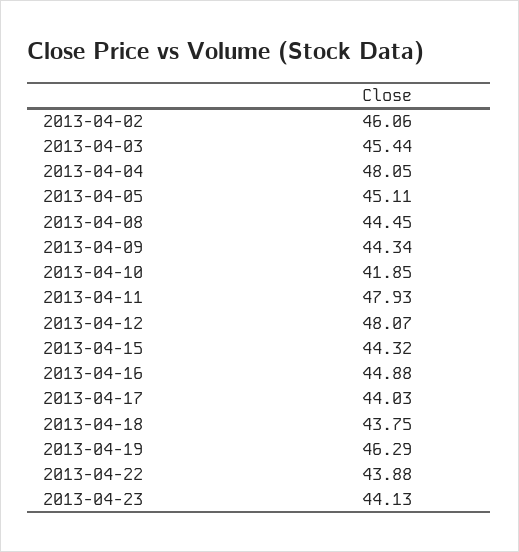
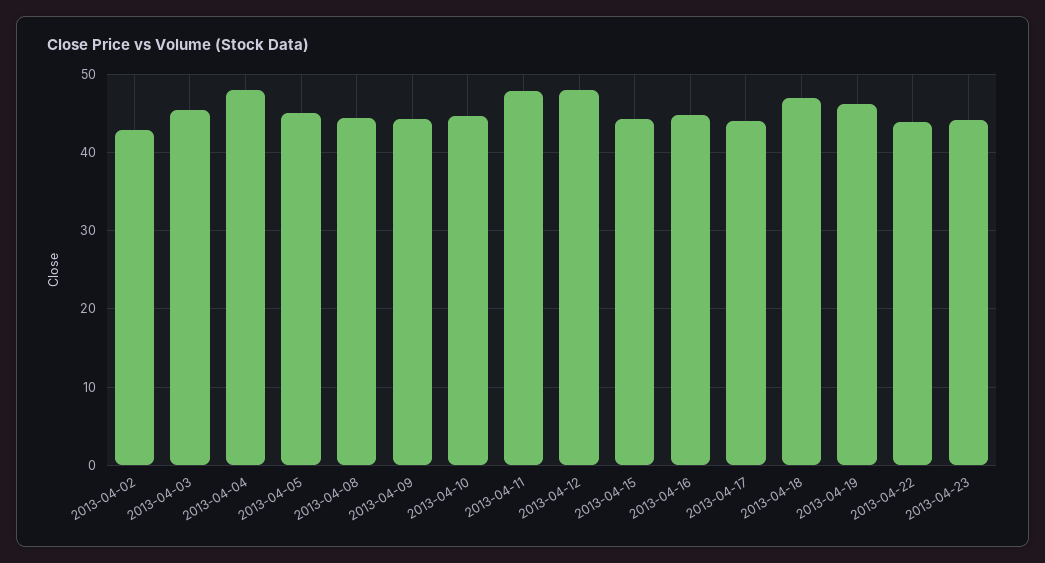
2013-04-02: 46.06 -> 43
2013-04-10: 41.85 -> 45
2013-04-18: 43.75 -> 47

